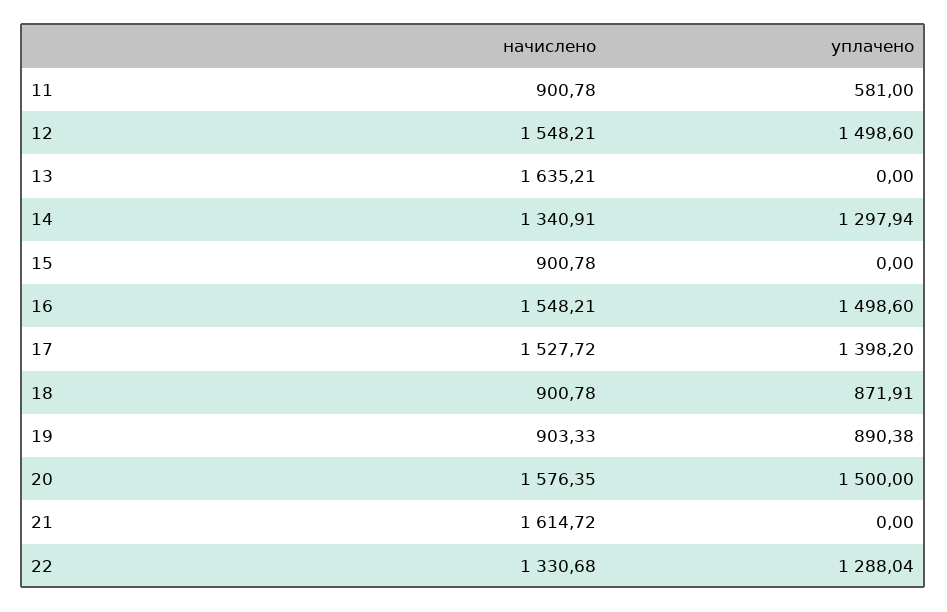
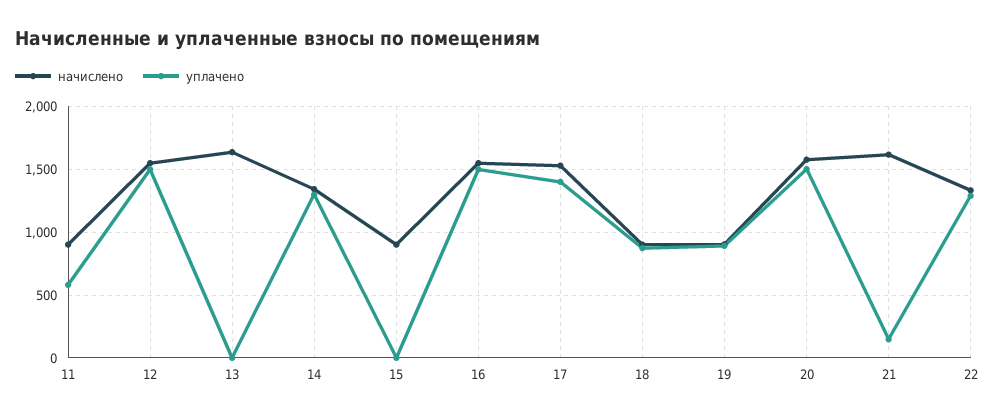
уплачено, 21: 0 -> 150

